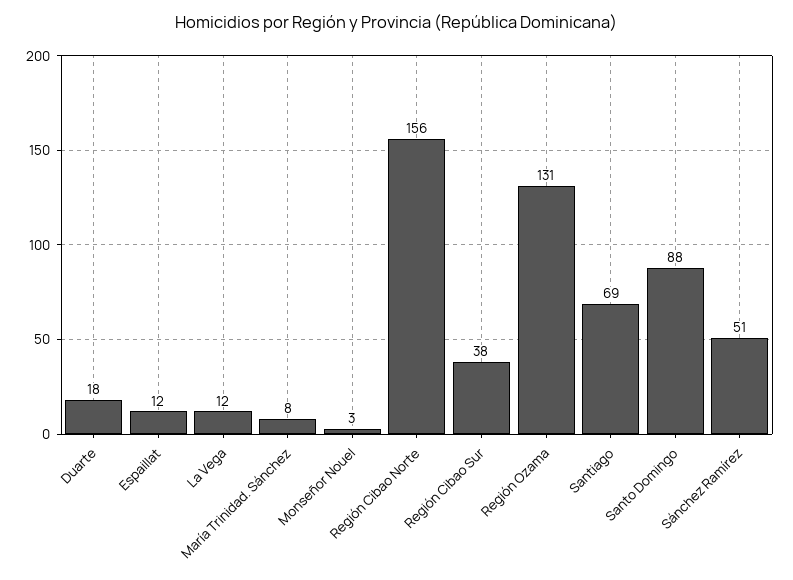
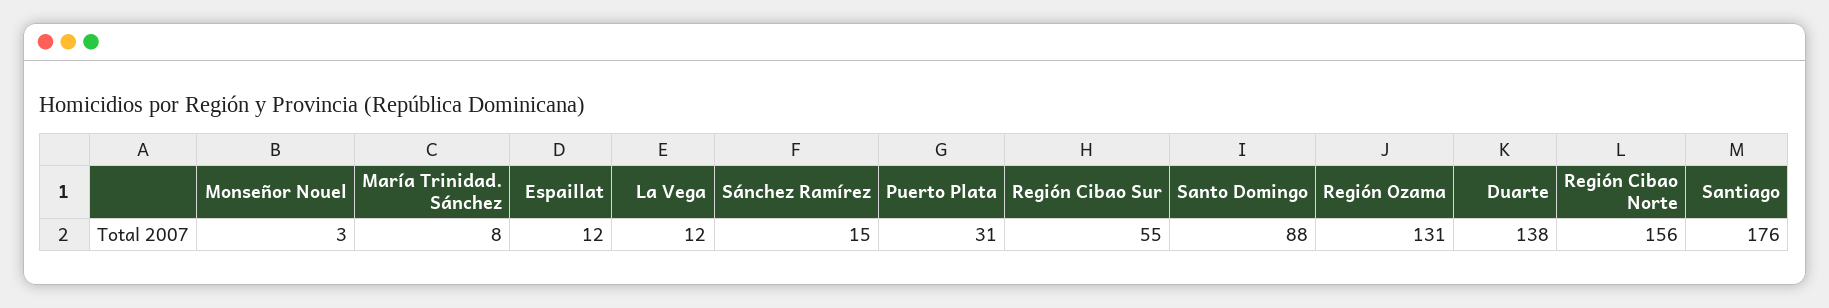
Duarte: 18 -> 138
Región Cibao Sur: 38 -> 55
Santiago: 69 -> 176
Sánchez Ramírez: 51 -> 15
Puerto Plata: none -> 31

